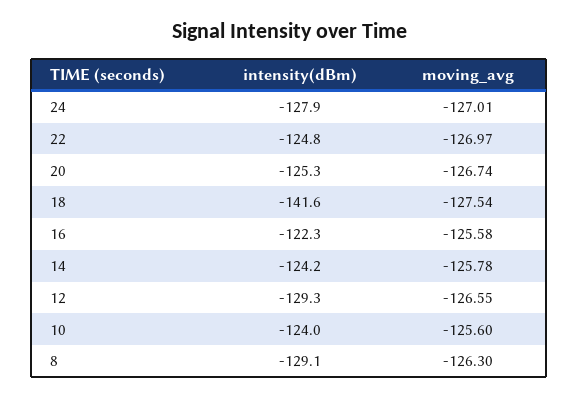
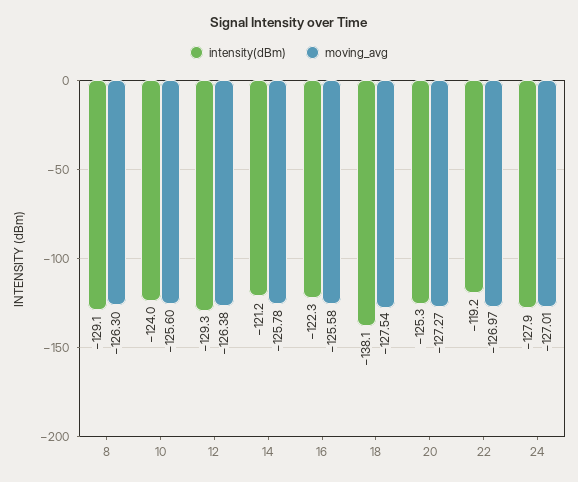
intensity(dBm), 22: -124.8 -> -119.2
moving_avg, 20: -126.74 -> -127.27
intensity(dBm), 18: -141.6 -> -138.1
intensity(dBm), 14: -124.2 -> -121.2
moving_avg, 12: -126.55 -> -126.38

